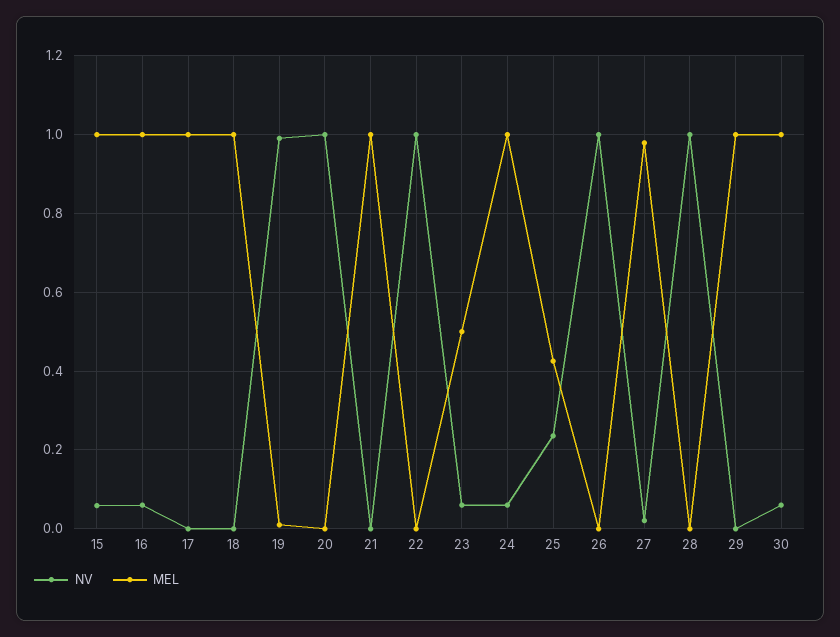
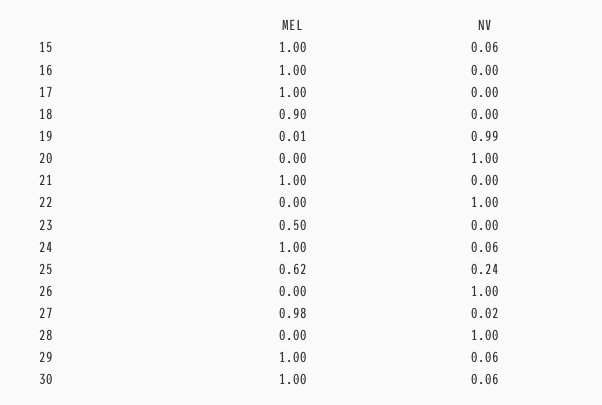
NV, 16: 0.06 -> 0
MEL, 18: 1 -> 0.9
NV, 23: 0.06 -> 0
MEL, 25: 0.42 -> 0.62
NV, 29: 0 -> 0.06

